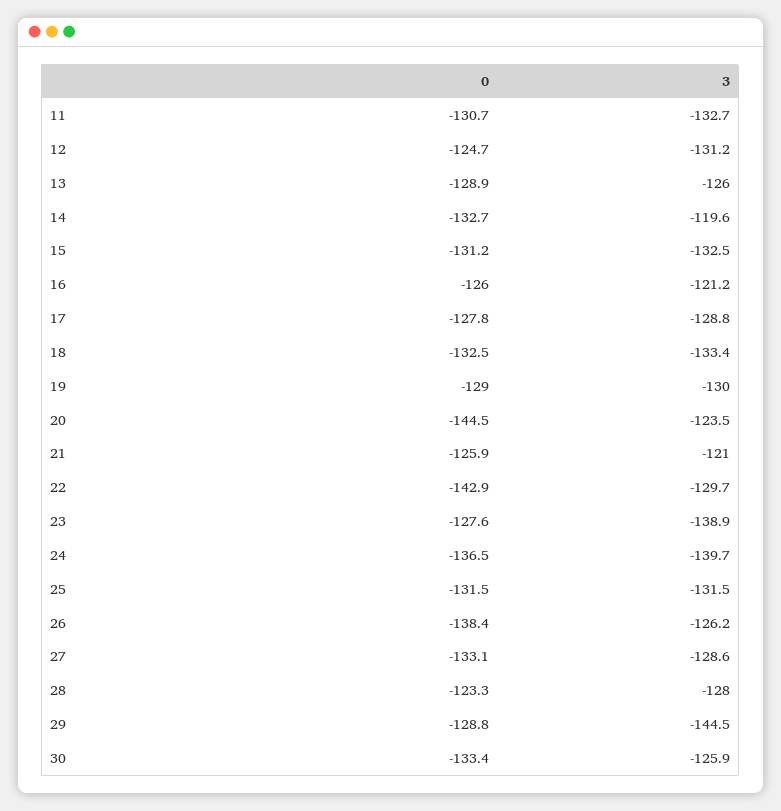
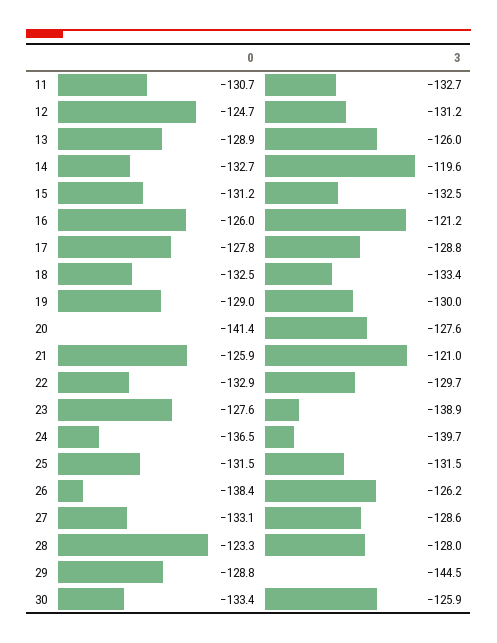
0, 20: -144.5 -> -141.4
3, 20: -123.5 -> -127.6
0, 22: -142.9 -> -132.9

